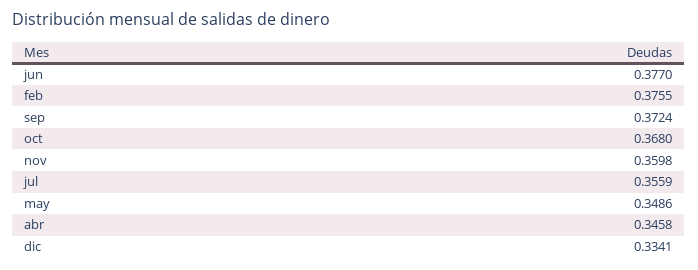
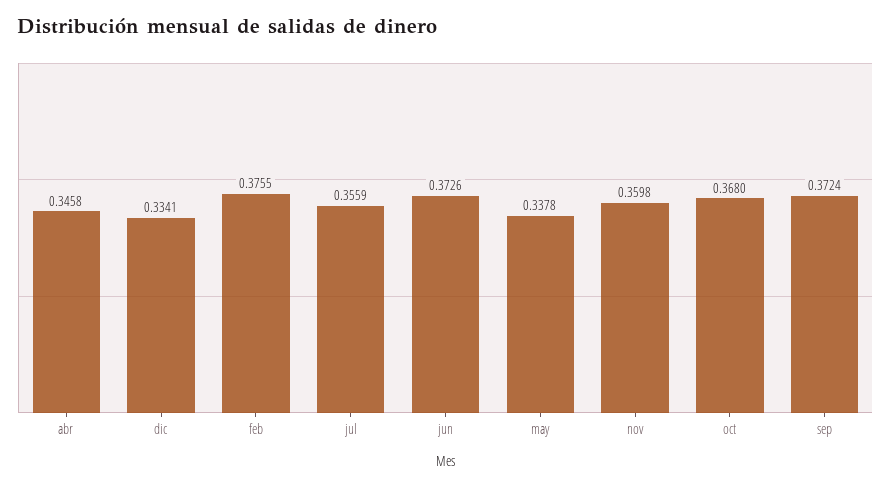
jun: 0.377 -> 0.3726
may: 0.3486 -> 0.3378

